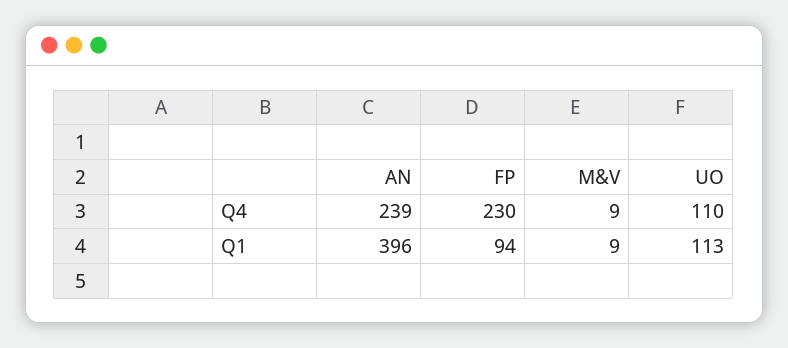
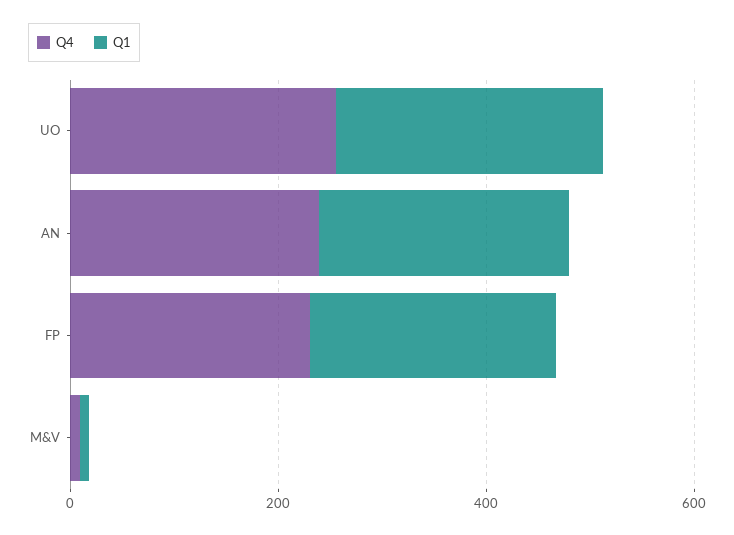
Q4, UO: 110 -> 250
Q1, AN: 396 -> 250
Q1, FP: 94 -> 250
Q1, UO: 113 -> 250

